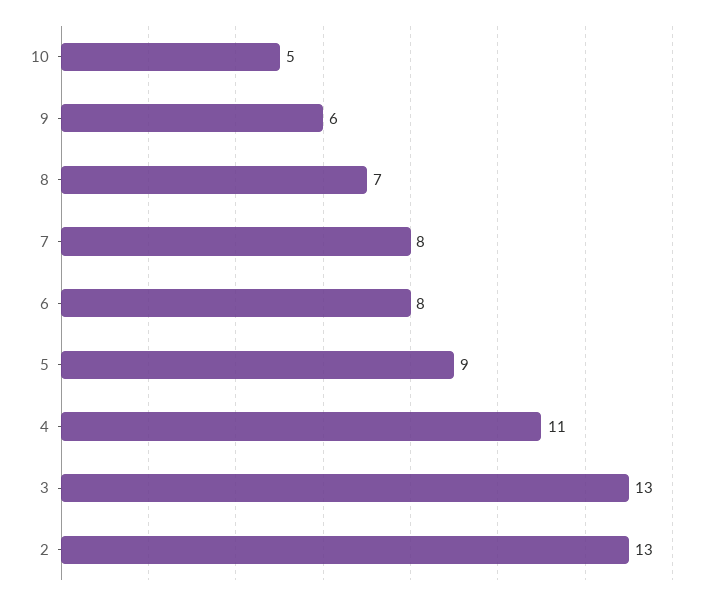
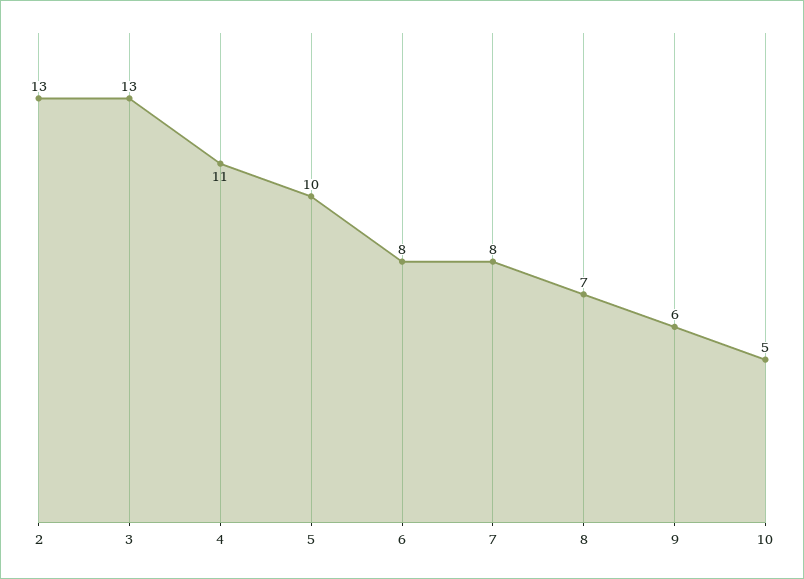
5: 9 -> 10

